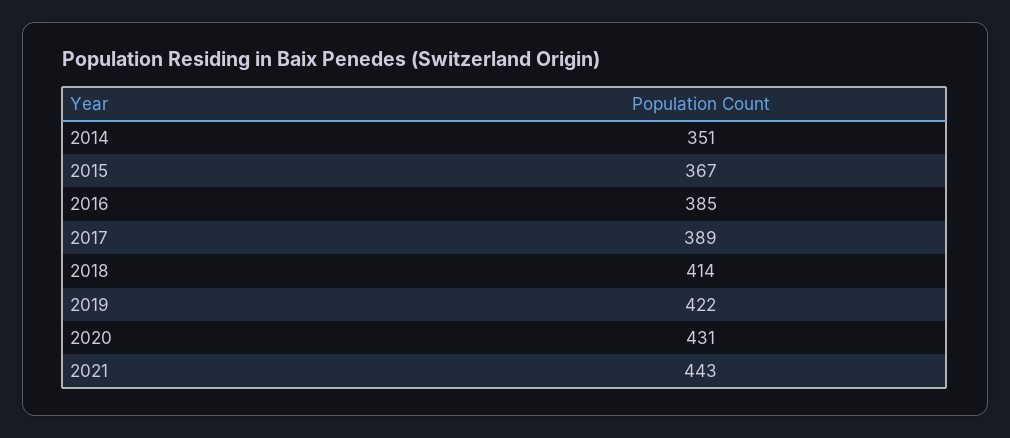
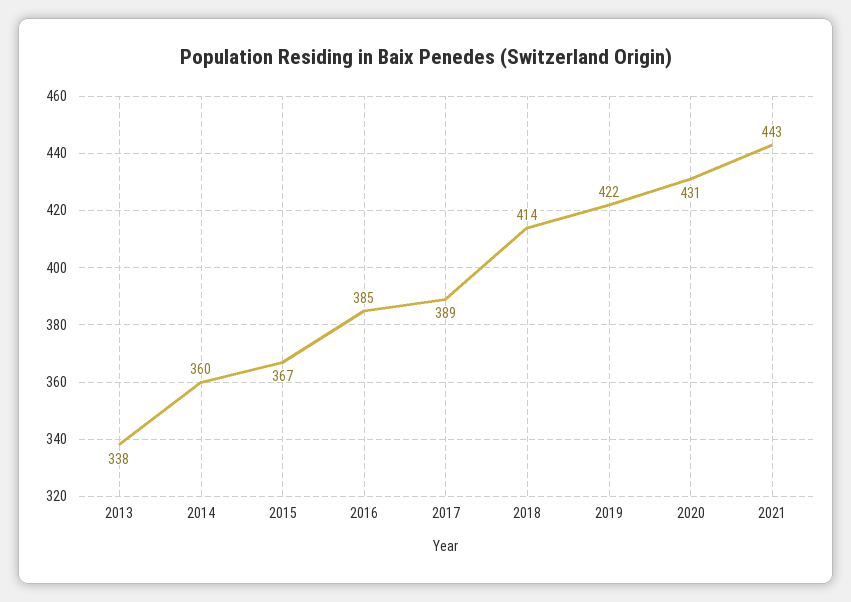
2014: 351 -> 360
2013: none -> 338

